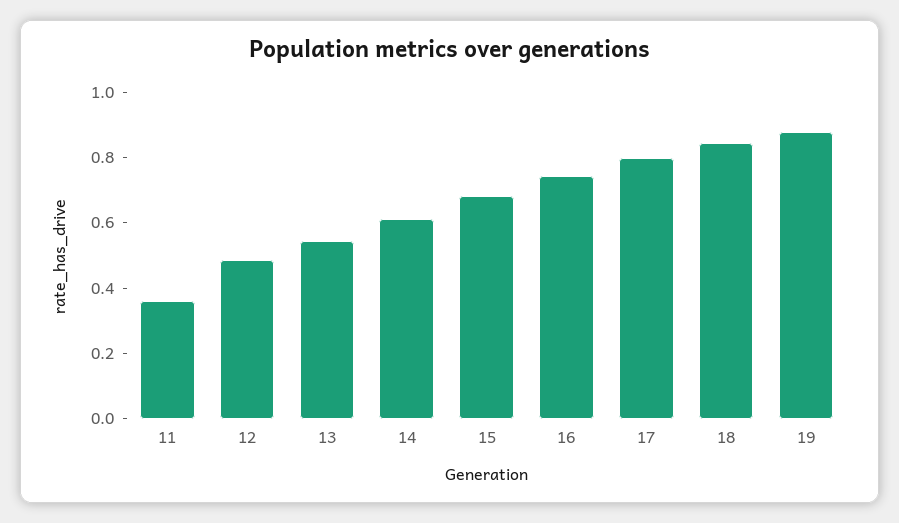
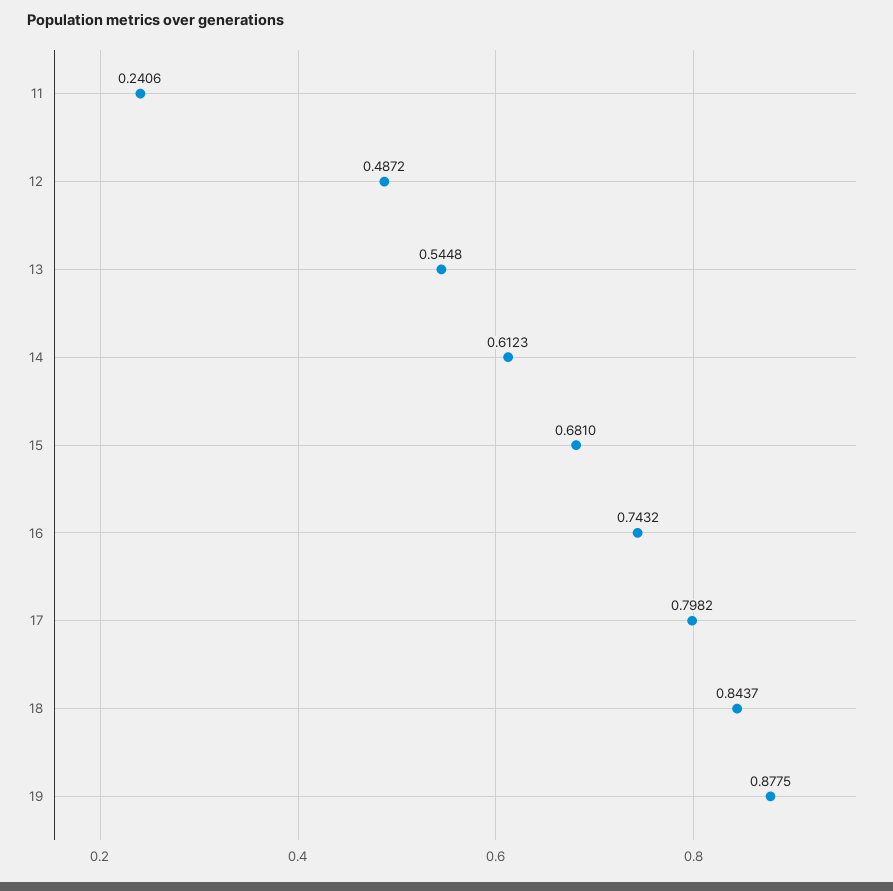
11: 0.35 -> 0.2406

